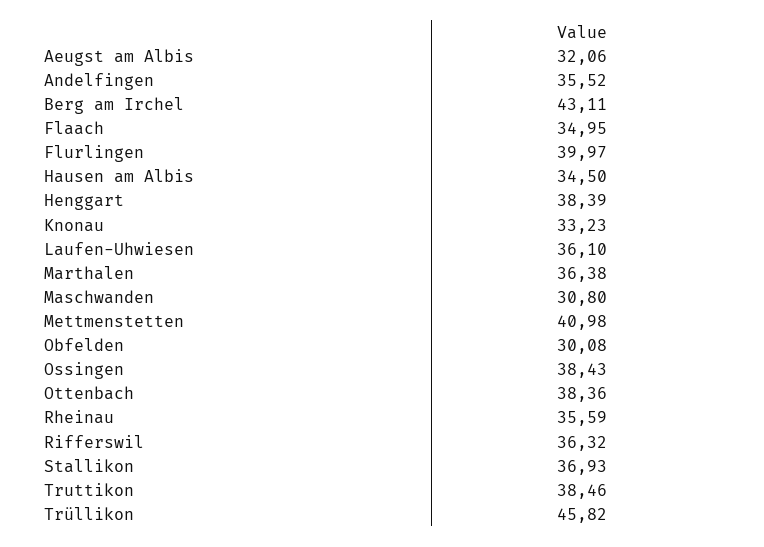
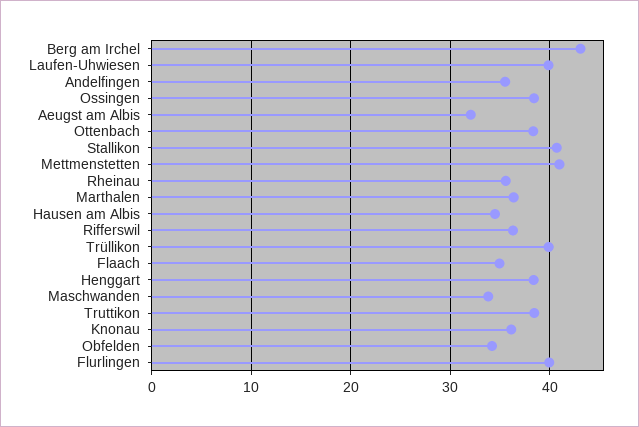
Knonau: 33.23 -> 36
Laufen-Uhwiesen: 36.1 -> 40
Maschwanden: 30.8 -> 34
Obfelden: 30.08 -> 34
Stallikon: 36.93 -> 41
Trüllikon: 45.82 -> 40

